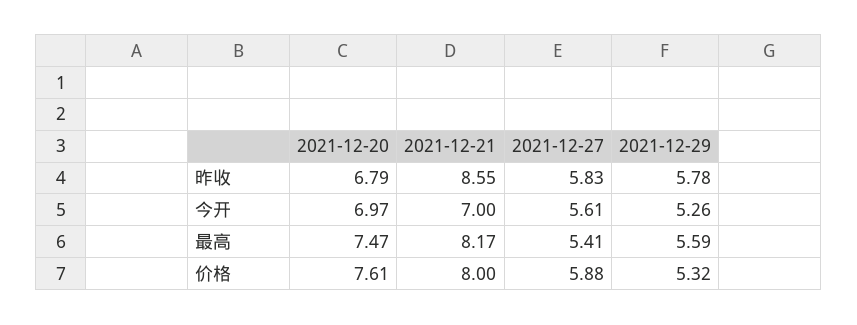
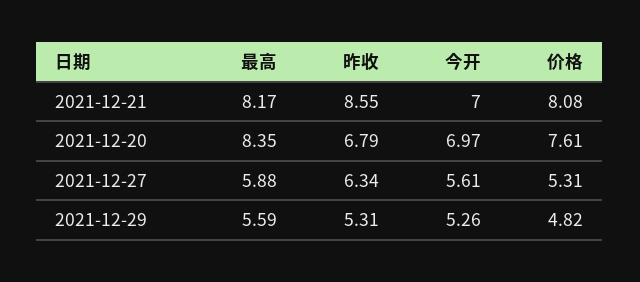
2021-12-27, 昨收: 5.83 -> 6.34
2021-12-29, 昨收: 5.78 -> 5.31
2021-12-20, 最高: 7.47 -> 8.35
2021-12-27, 最高: 5.41 -> 5.88
2021-12-21, 价格: 8 -> 8.08
2021-12-27, 价格: 5.88 -> 5.31
2021-12-29, 价格: 5.32 -> 4.82

